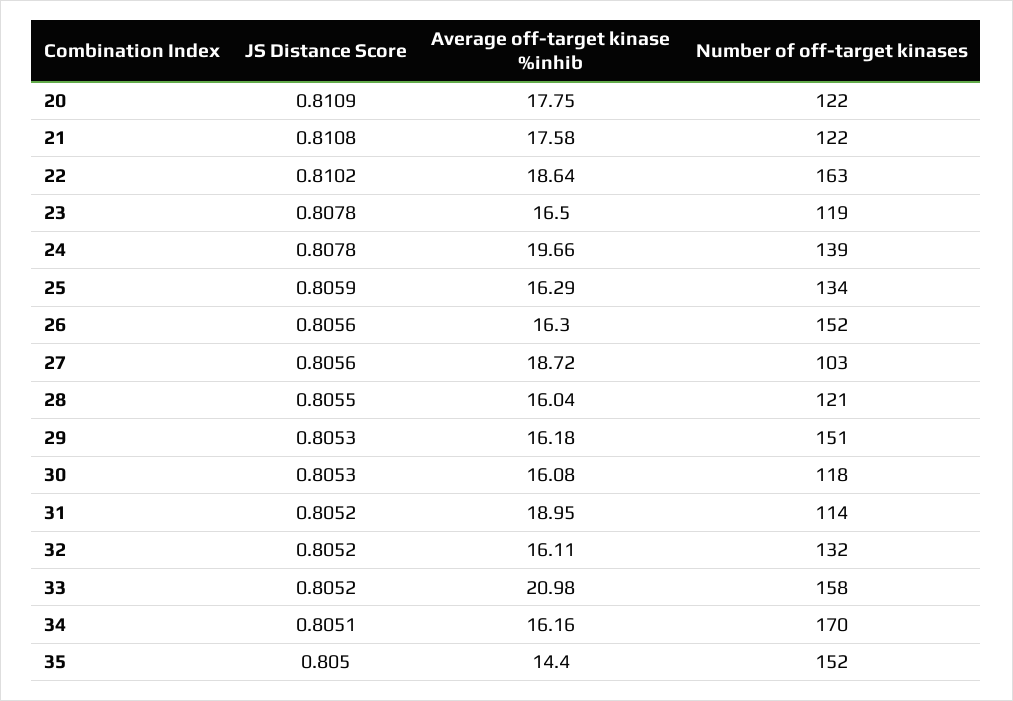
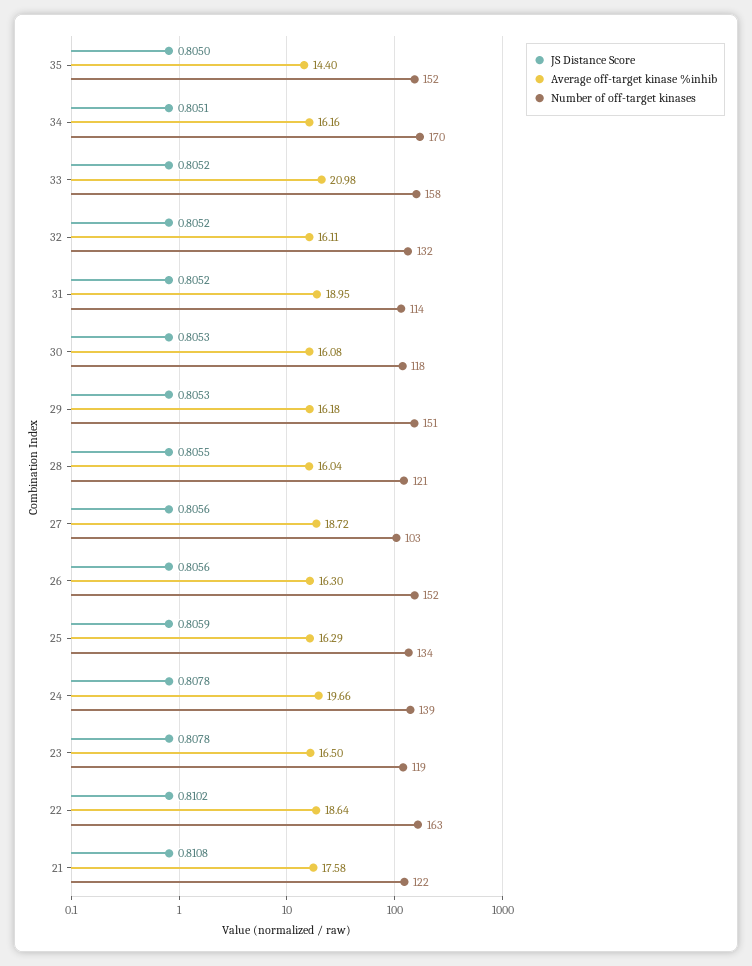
JS Distance Score, 20: 0.8109 -> none
Average off-target kinase %inhib, 20: 17.75 -> none
Number of off-target kinases, 20: 122 -> none

